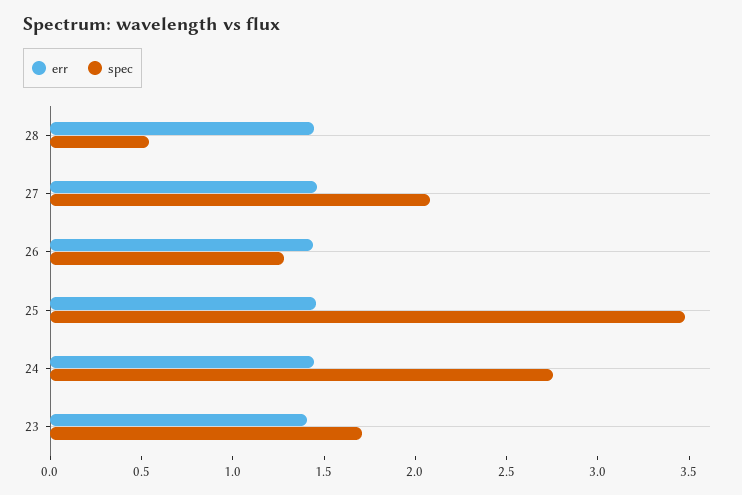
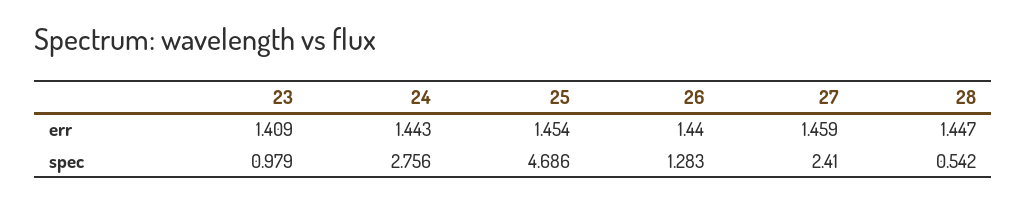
spec, 27: 2.1 -> 2.41
spec, 25: 3.5 -> 4.686
spec, 23: 1.7 -> 0.979

